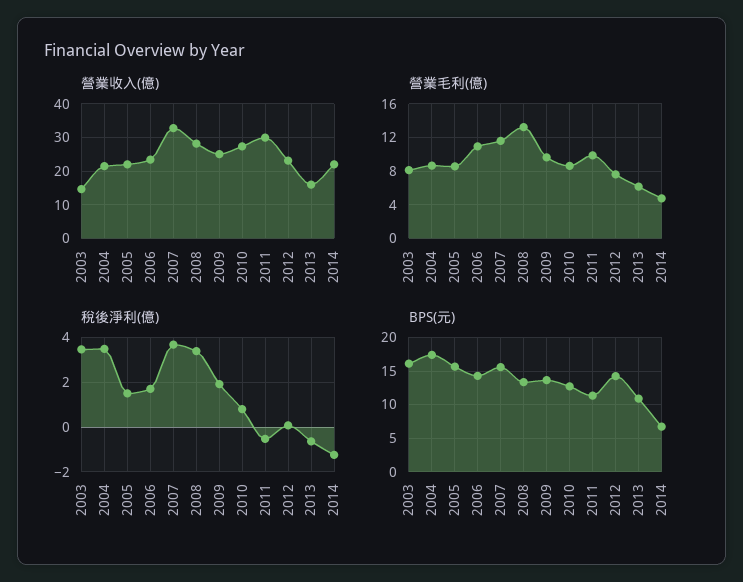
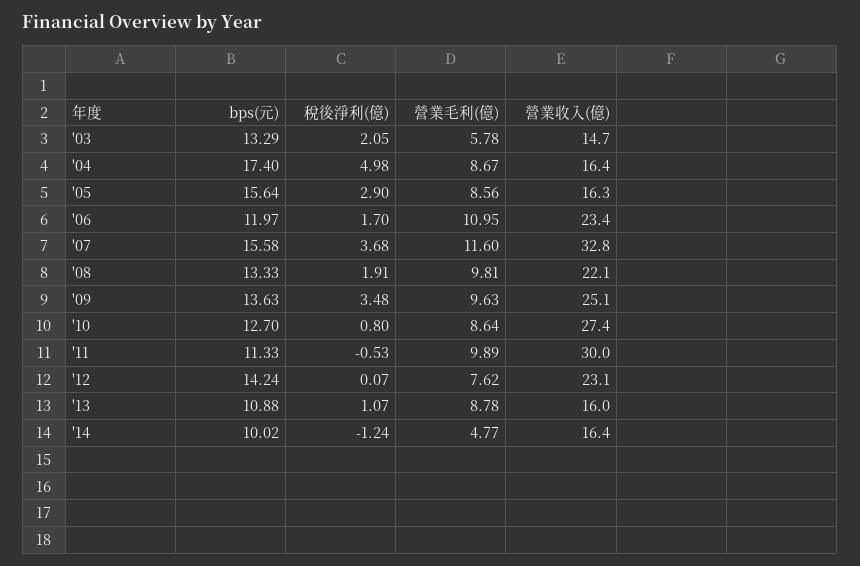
營業收入(億), 2004: 22 -> 16.4
營業收入(億), 2005: 22 -> 16.3
營業收入(億), 2008: 28 -> 22.1
營業收入(億), 2014: 22 -> 16.4
營業毛利(億), 2003: 8 -> 5.78
營業毛利(億), 2008: 13 -> 9.81
營業毛利(億), 2013: 6 -> 8.78
稅後淨利(億), 2003: 3.5 -> 2.05
稅後淨利(億), 2004: 3.5 -> 4.98
稅後淨利(億), 2005: 1.5 -> 2.9
稅後淨利(億), 2008: 3.5 -> 1.91
稅後淨利(億), 2009: 2 -> 3.48
稅後淨利(億), 2013: -0.5 -> 1.07
BPS(元), 2003: 16 -> 13.29
BPS(元), 2006: 14 -> 11.97
BPS(元), 2014: 7 -> 10.02

